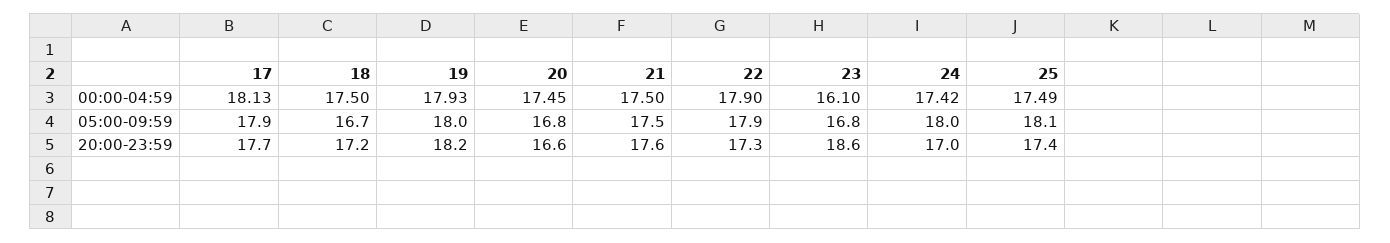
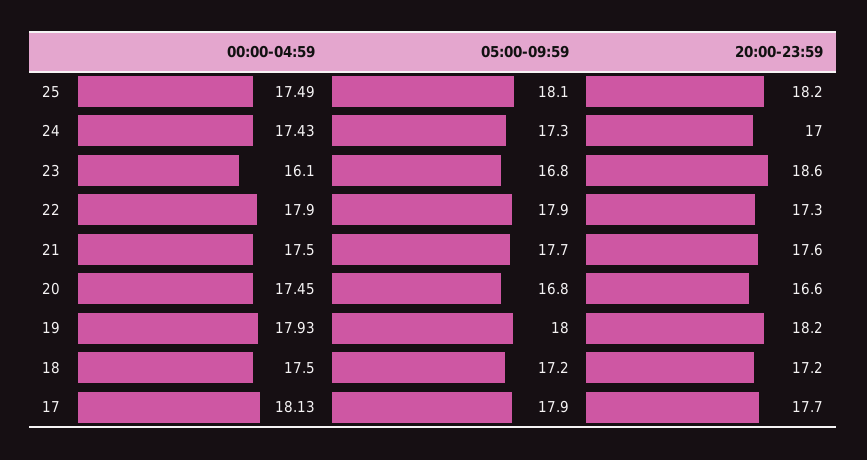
24, 00:00-04:59: 17.42 -> 17.43
18, 05:00-09:59: 16.7 -> 17.2
21, 05:00-09:59: 17.5 -> 17.7
24, 05:00-09:59: 18 -> 17.3
25, 20:00-23:59: 17.4 -> 18.2

